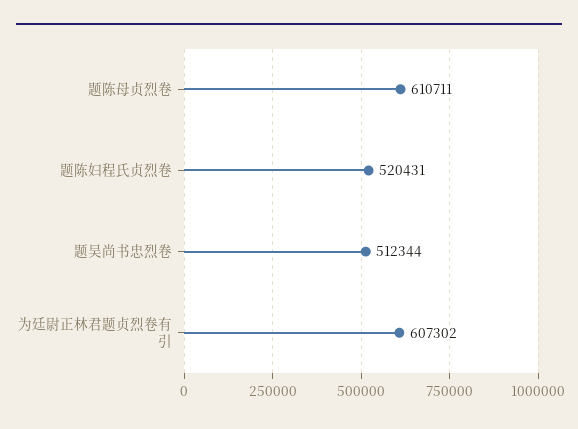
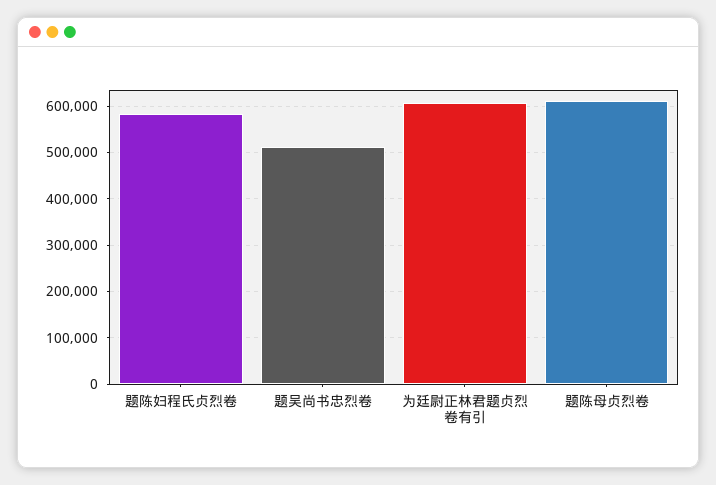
题陈妇程氏贞烈卷: 520431 -> 580000

